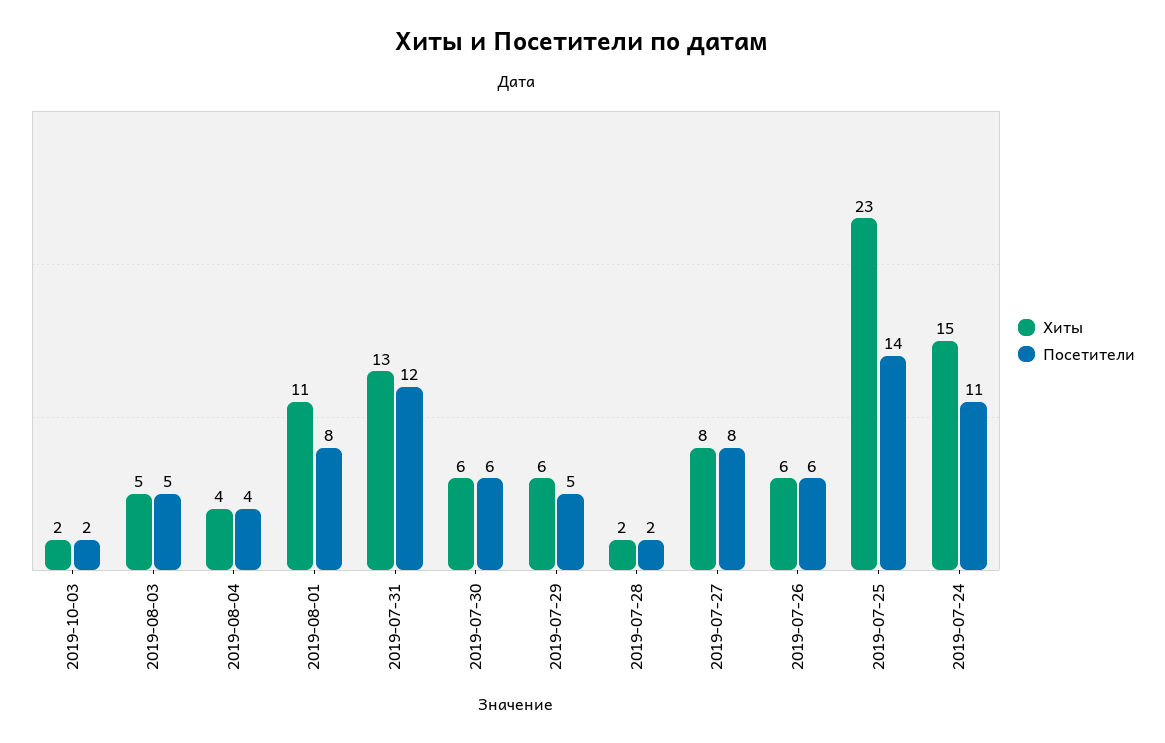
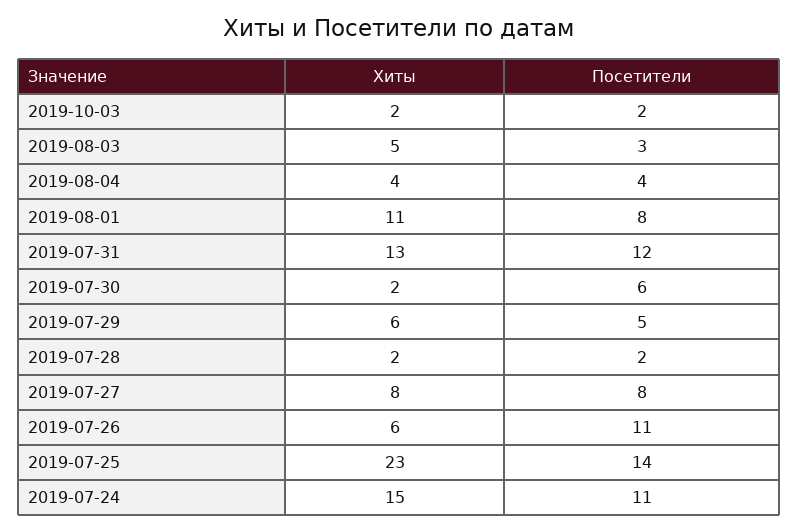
Посетители, 2019-08-03: 5 -> 3
Хиты, 2019-07-30: 6 -> 2
Посетители, 2019-07-26: 6 -> 11

